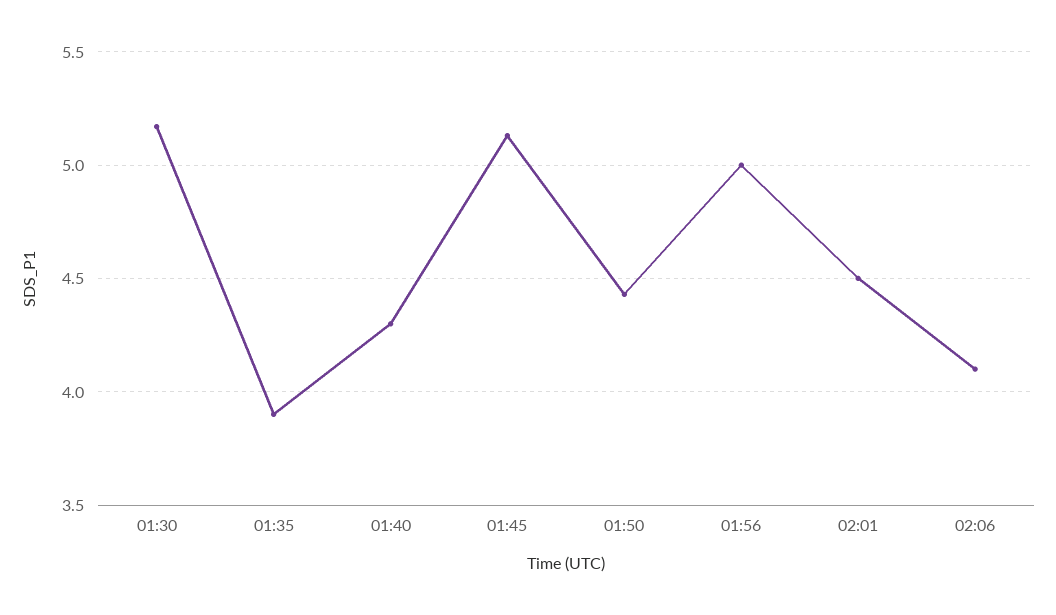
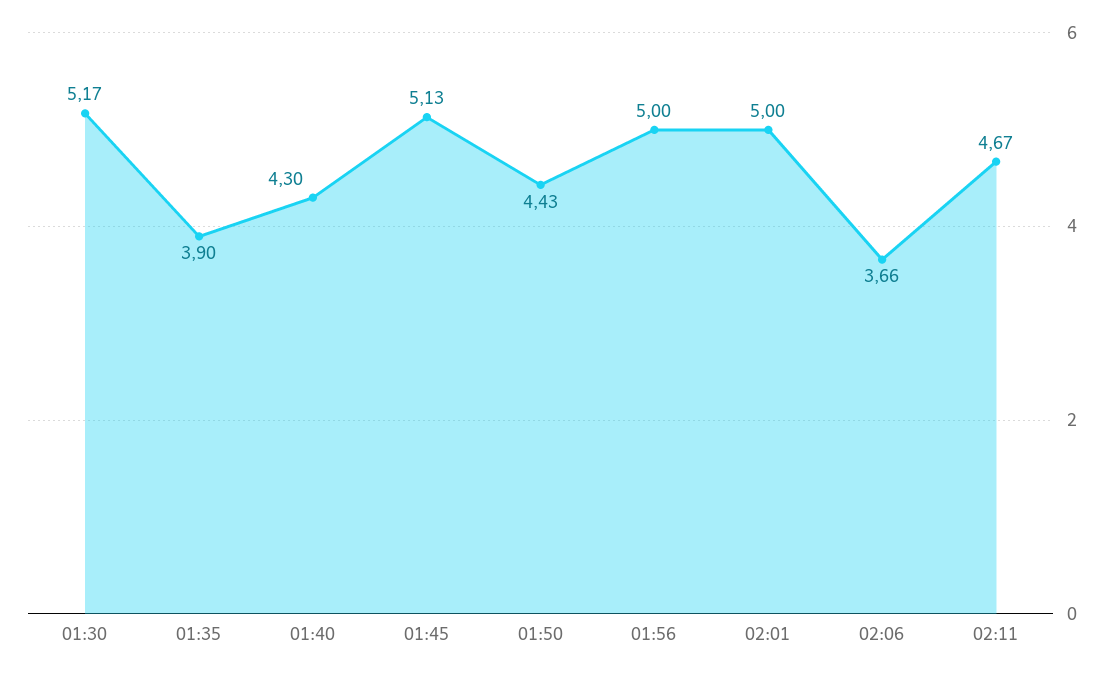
02:01: 4.5 -> 5
02:06: 4.1 -> 3.66
02:11: none -> 4.67

